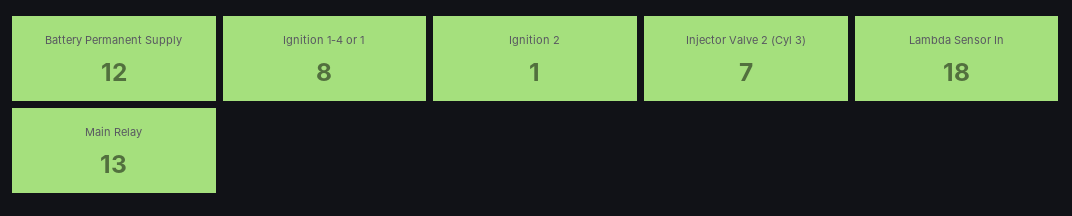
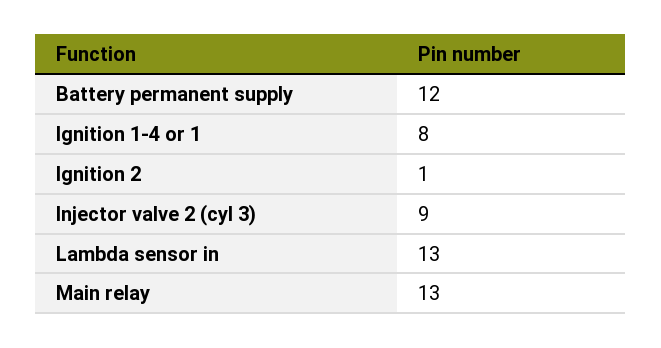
Injector Valve 2 (Cyl 3): 7 -> 9
Lambda Sensor In: 18 -> 13

